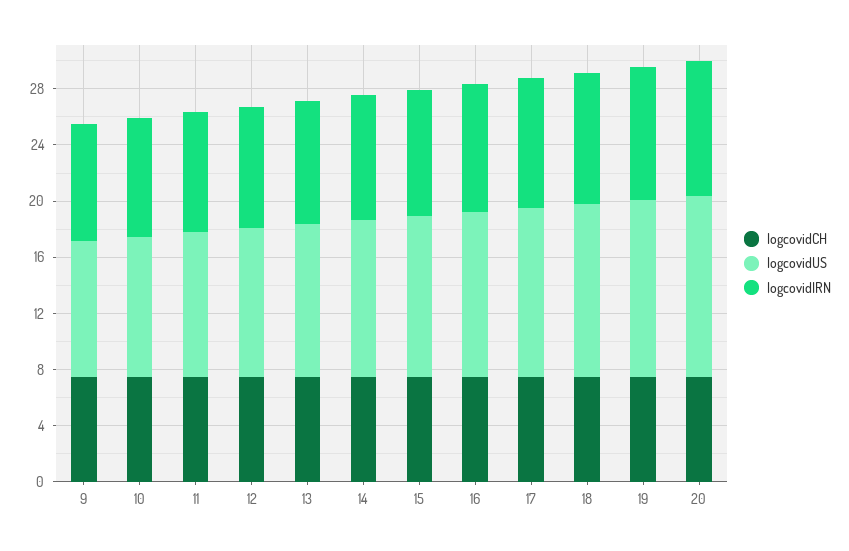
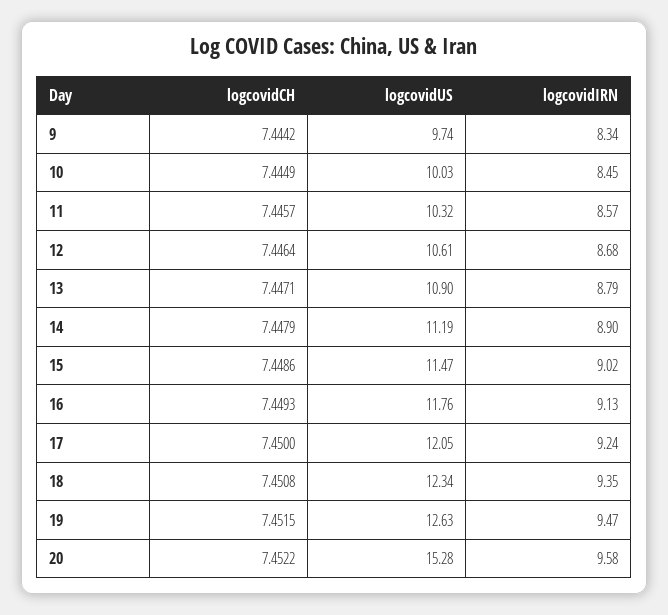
logcovidUS, 20: 13 -> 15.28

